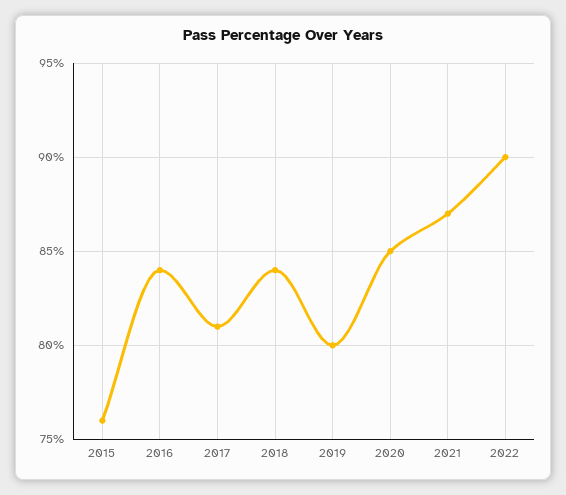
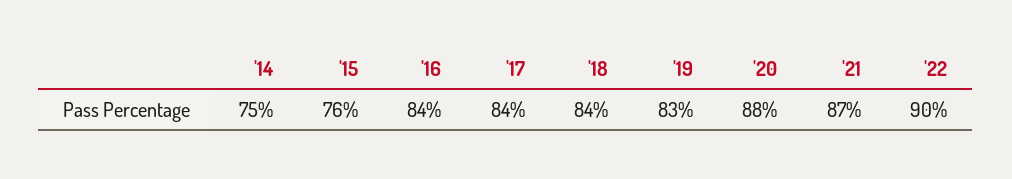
2017: 81 -> 84
2019: 80 -> 83
2020: 85 -> 88
'14: none -> 75

